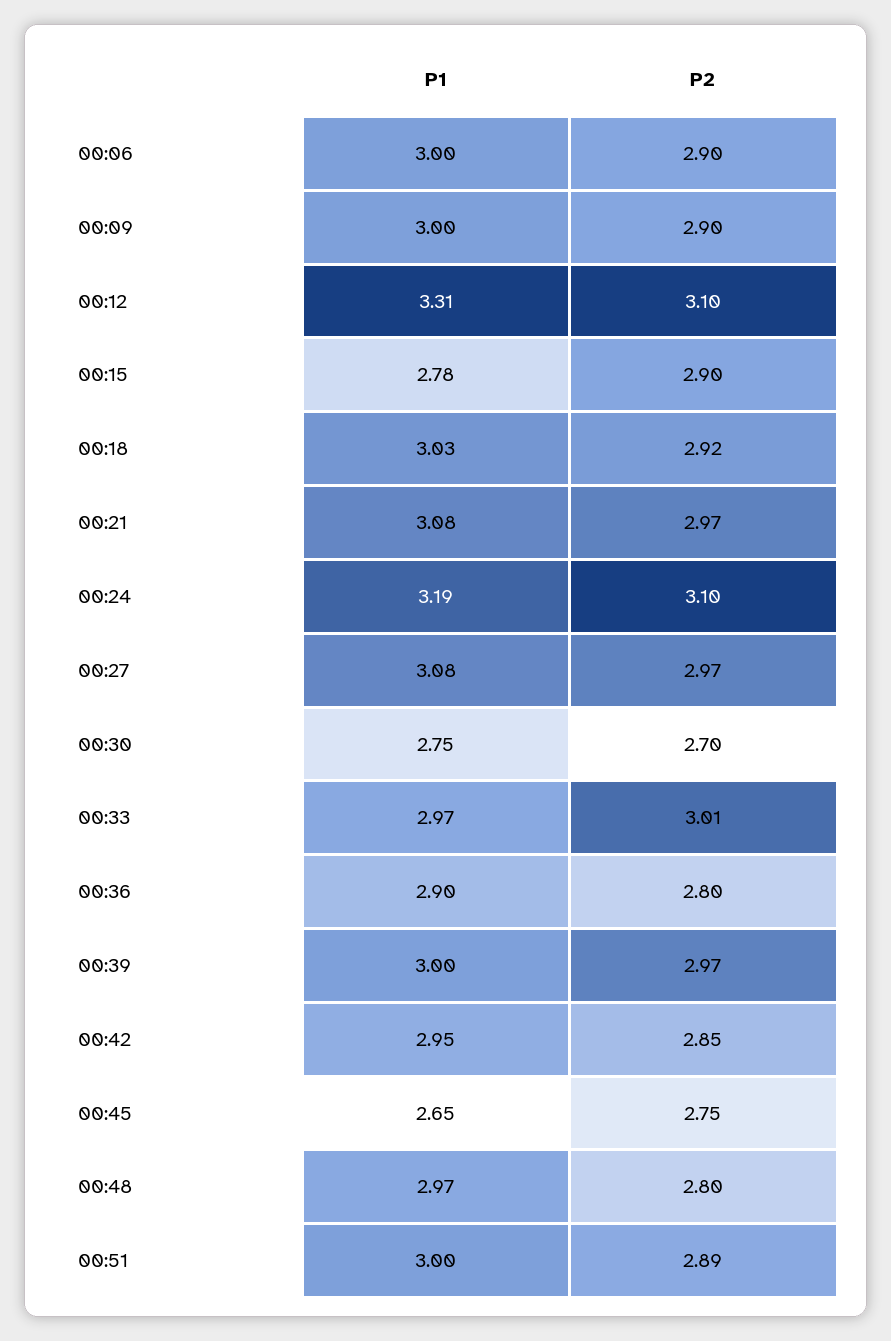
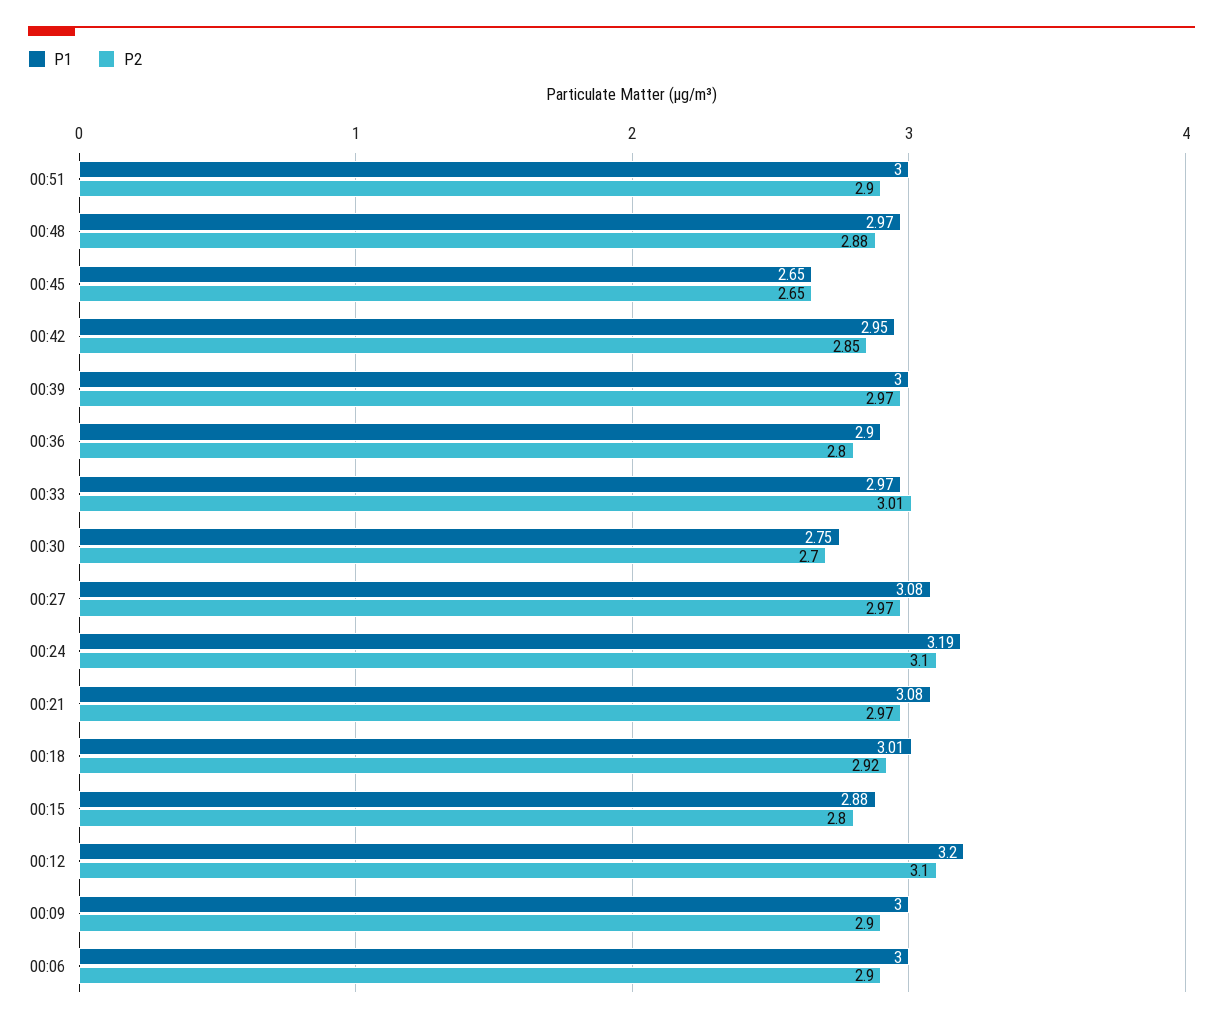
P1, 00:12: 3.31 -> 3.2
P1, 00:15: 2.78 -> 2.88
P2, 00:15: 2.9 -> 2.8
P1, 00:18: 3.03 -> 3.01
P2, 00:45: 2.75 -> 2.65
P2, 00:48: 2.8 -> 2.88
P2, 00:51: 2.89 -> 2.9

